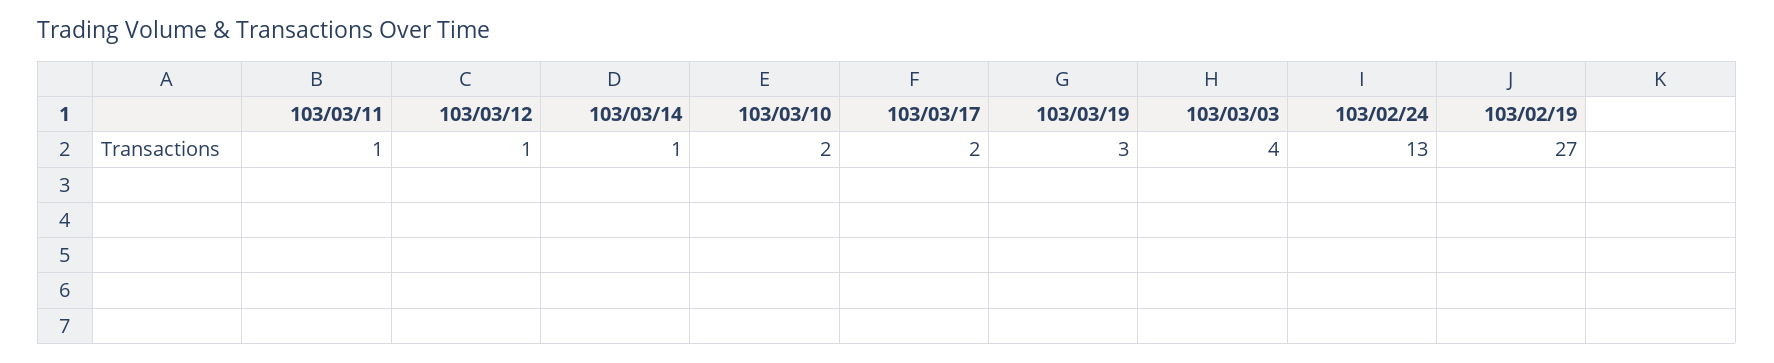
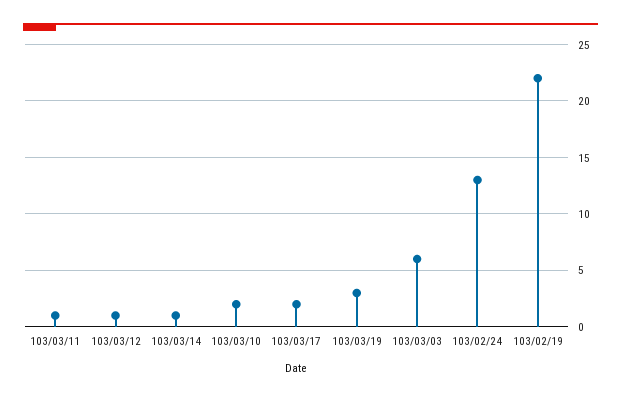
103/03/03: 4 -> 6
103/02/19: 27 -> 22

